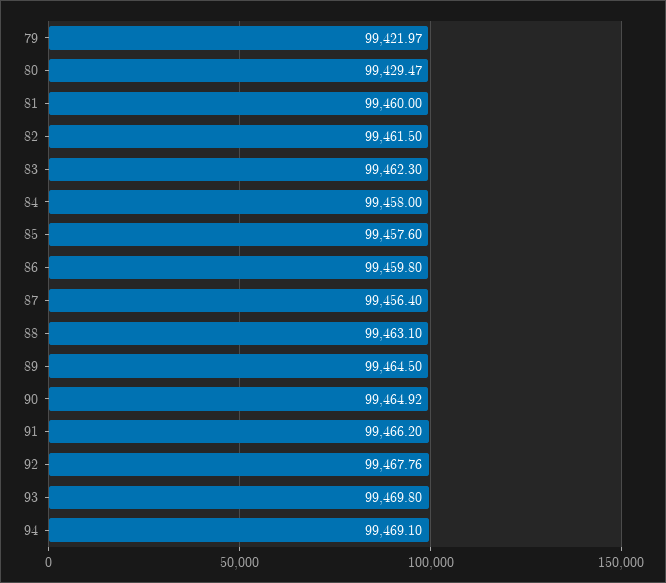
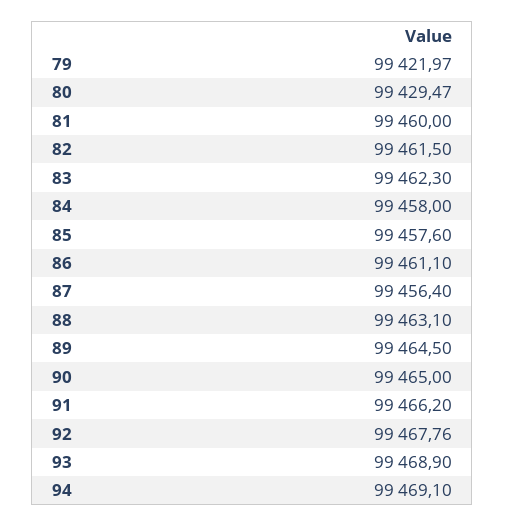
86: 99459.8 -> 99461.1
90: 99464.92 -> 99465
93: 99469.8 -> 99468.9

